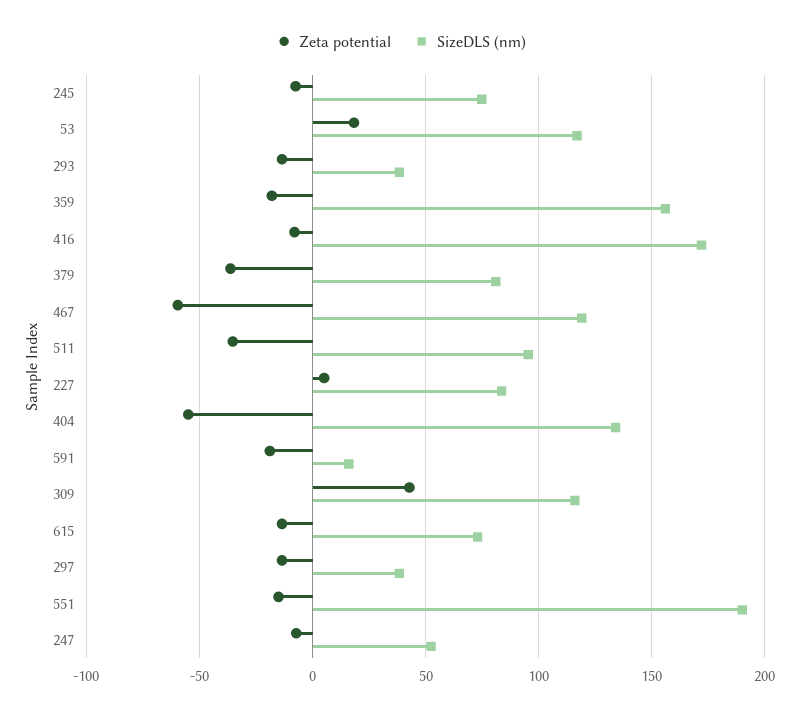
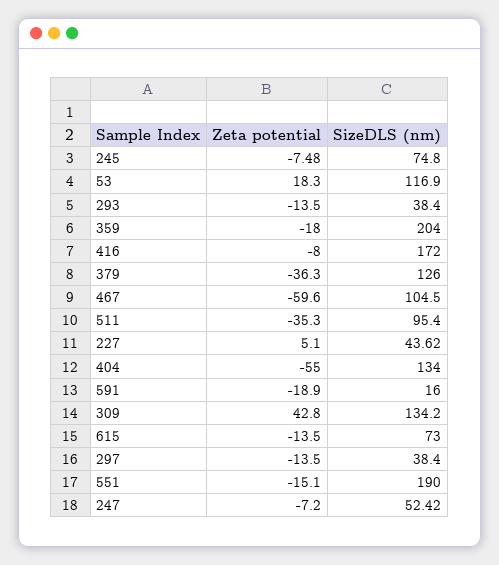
SizeDLS (nm), 359: 155 -> 204
SizeDLS (nm), 379: 80 -> 126
SizeDLS (nm), 467: 120 -> 104.5
SizeDLS (nm), 227: 85 -> 43.62
SizeDLS (nm), 309: 115 -> 134.2

